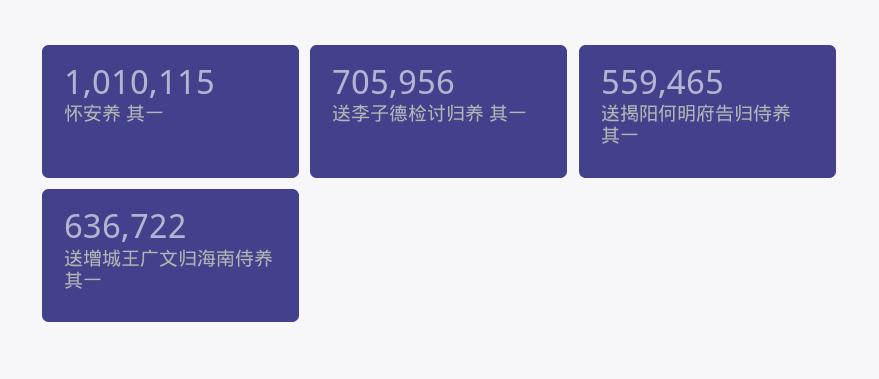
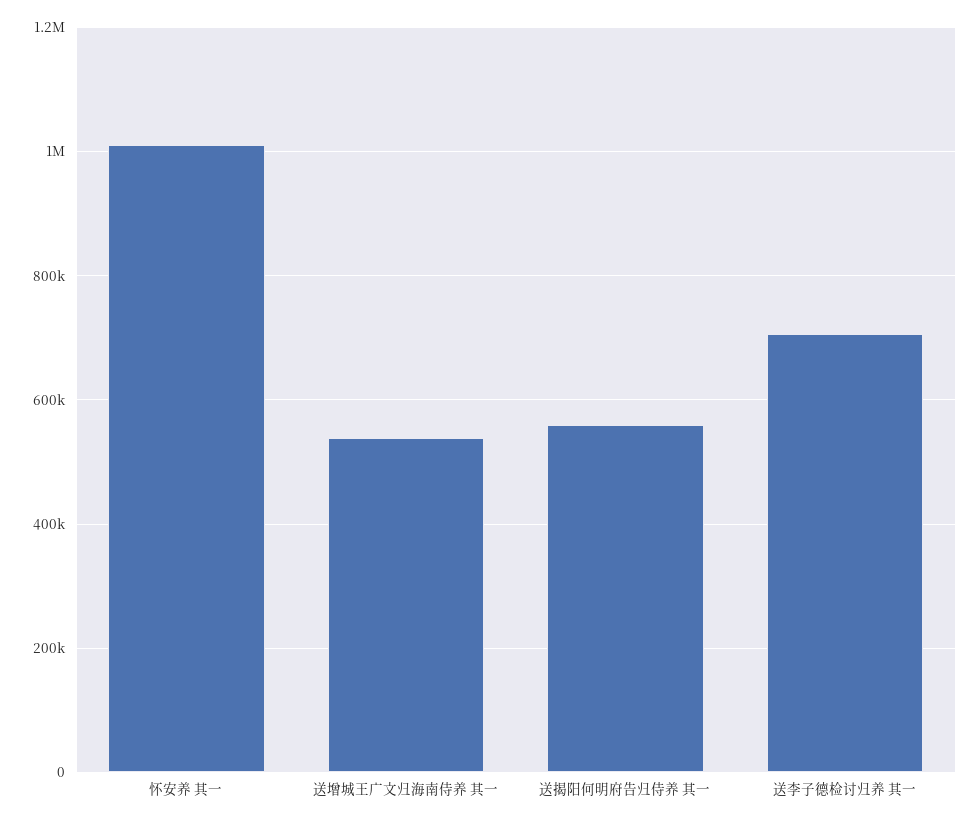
送增城王广文归海南侍养 其一: 636722 -> 540000

